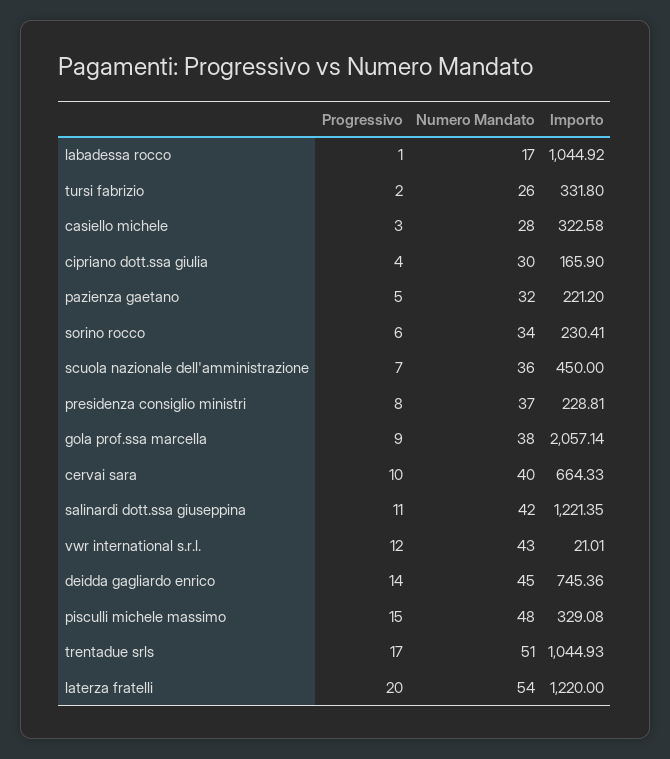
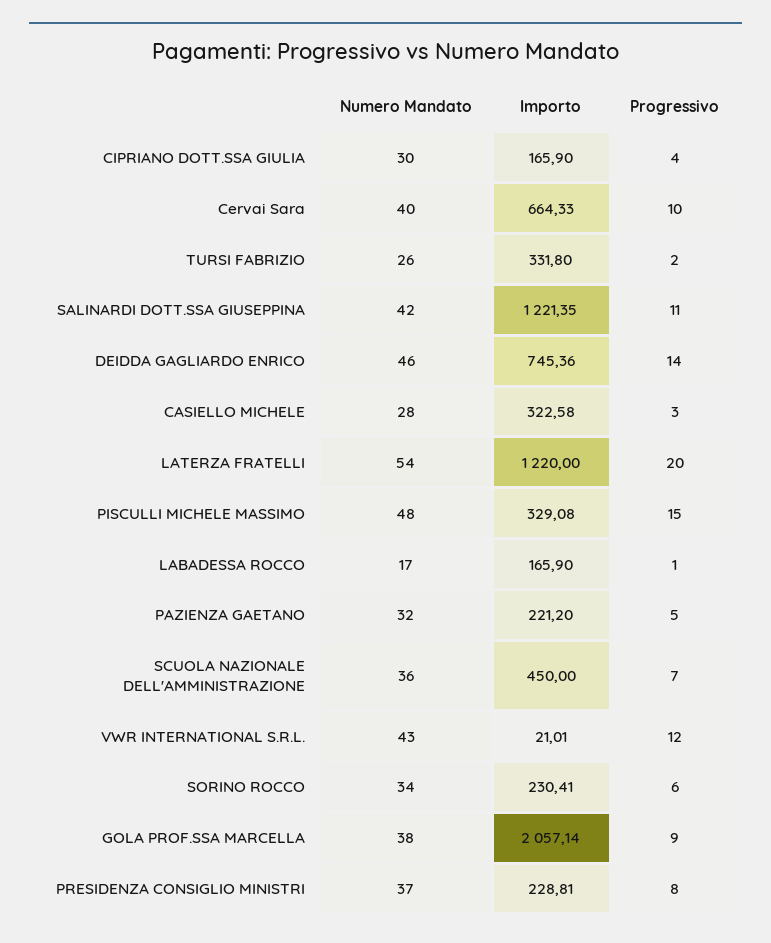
Importo, labadessa rocco: 1044.92 -> 165.9
Numero Mandato, deidda gagliardo enrico: 45 -> 46
Progressivo, trentadue srls: 17 -> none
Numero Mandato, trentadue srls: 51 -> none
Importo, trentadue srls: 1044.93 -> none

